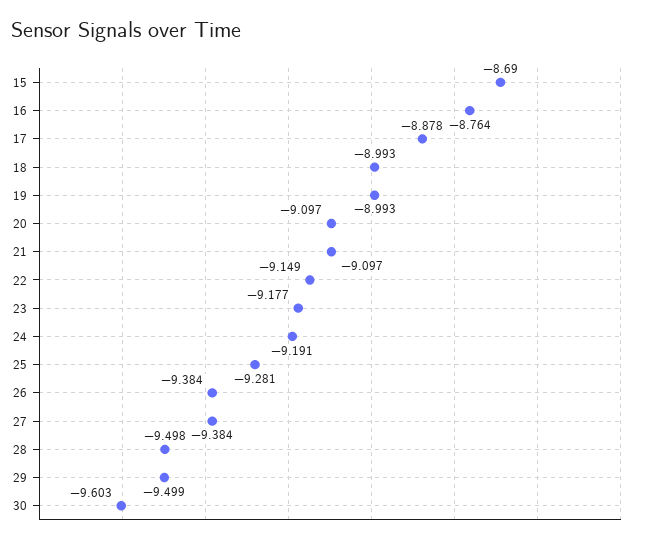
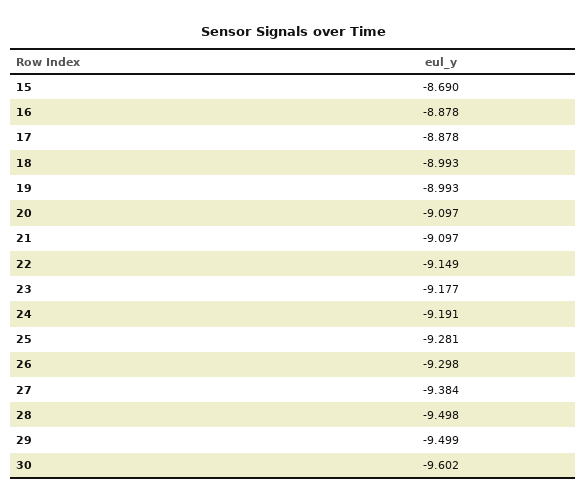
16: -8.764 -> -8.878
26: -9.384 -> -9.298
30: -9.603 -> -9.602

